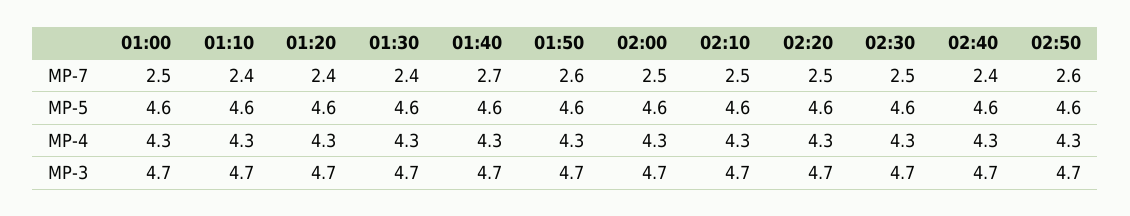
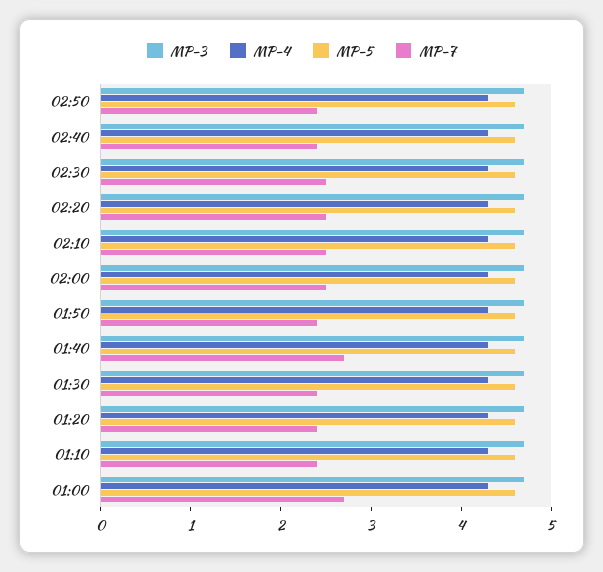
MP-7, 01:00: 2.5 -> 2.7
MP-7, 01:50: 2.6 -> 2.4
MP-7, 02:50: 2.6 -> 2.4

